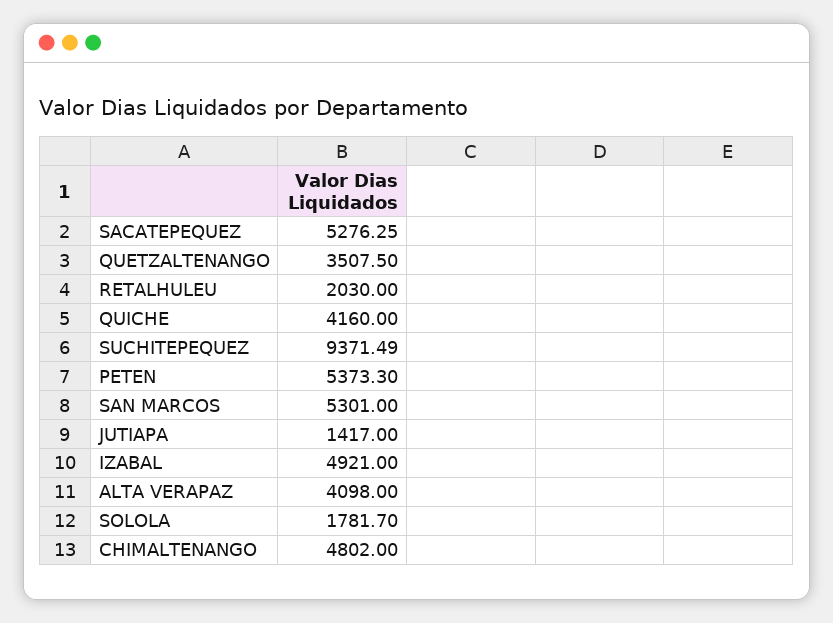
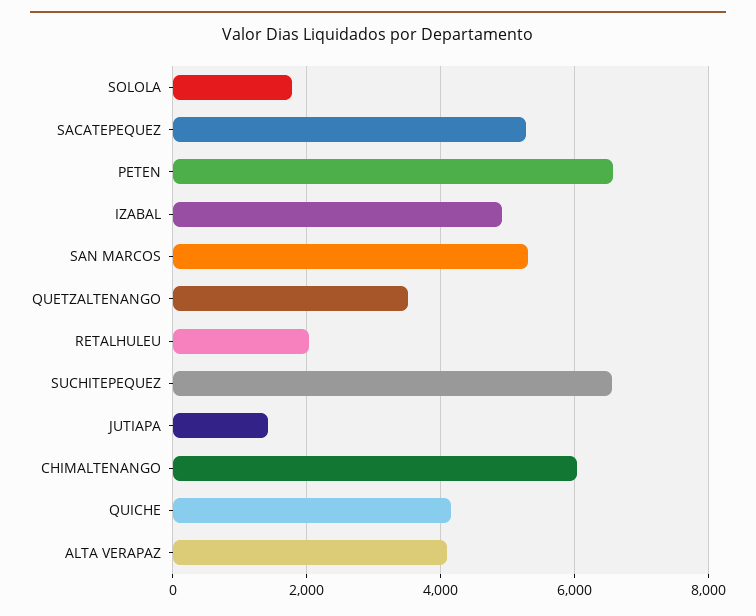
SUCHITEPEQUEZ: 9371.49 -> 6600
PETEN: 5373.3 -> 6600
CHIMALTENANGO: 4802 -> 6000

